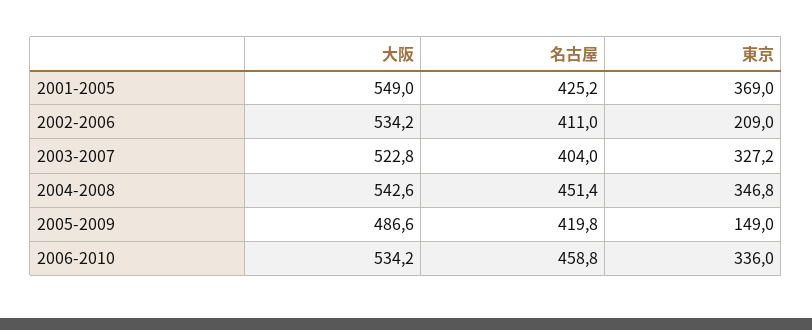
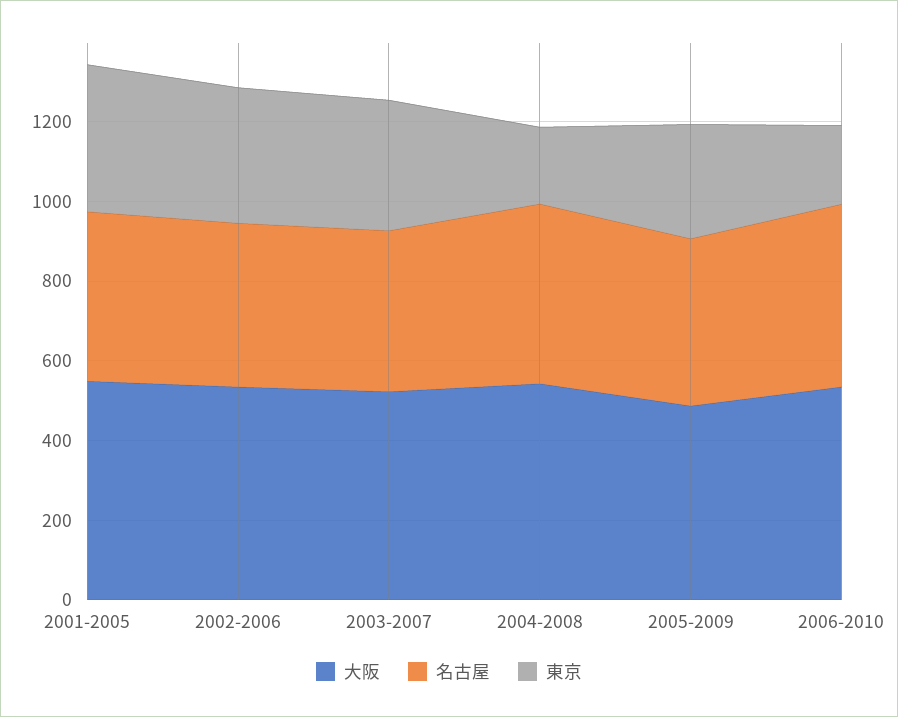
東京, 2002-2006: 209 -> 350
東京, 2004-2008: 346.8 -> 200
東京, 2005-2009: 149 -> 300
東京, 2006-2010: 336 -> 200

